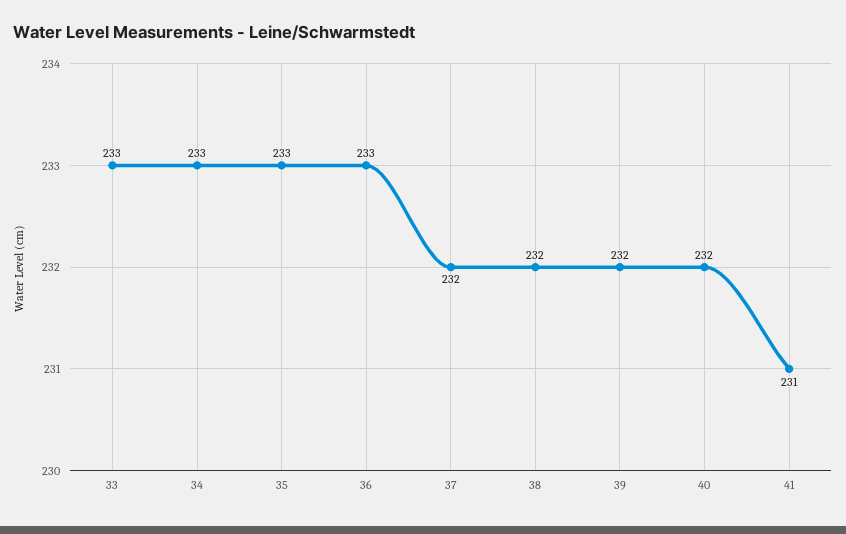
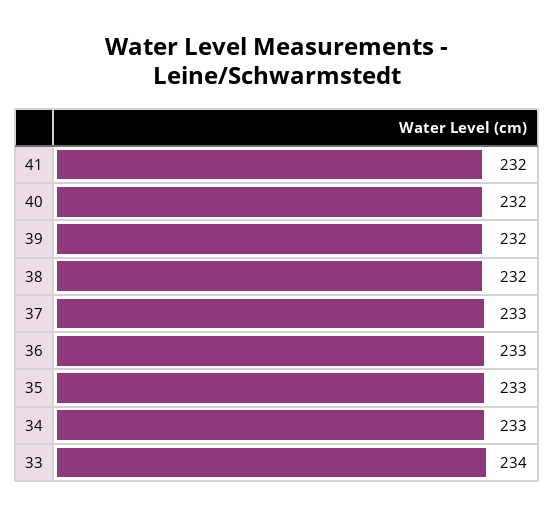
33: 233 -> 234
37: 232 -> 233
41: 231 -> 232

